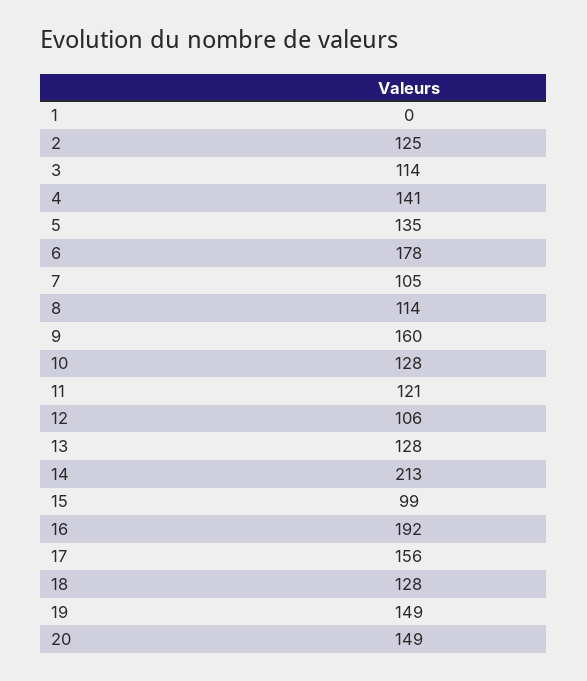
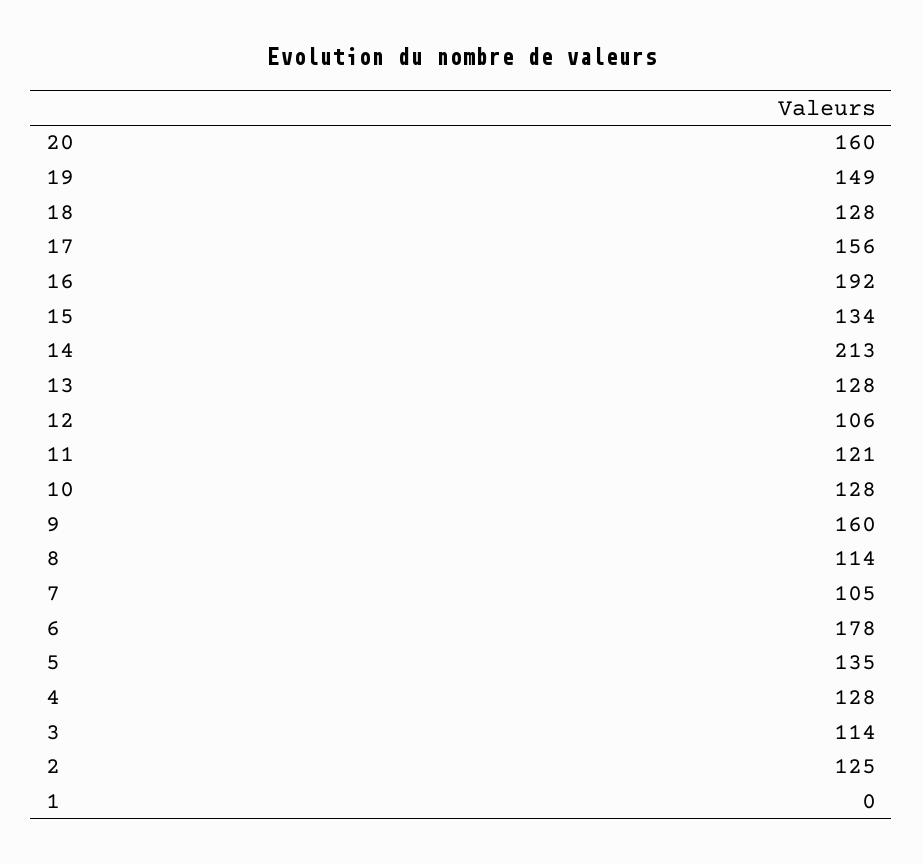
4: 141 -> 128
15: 99 -> 134
20: 149 -> 160

